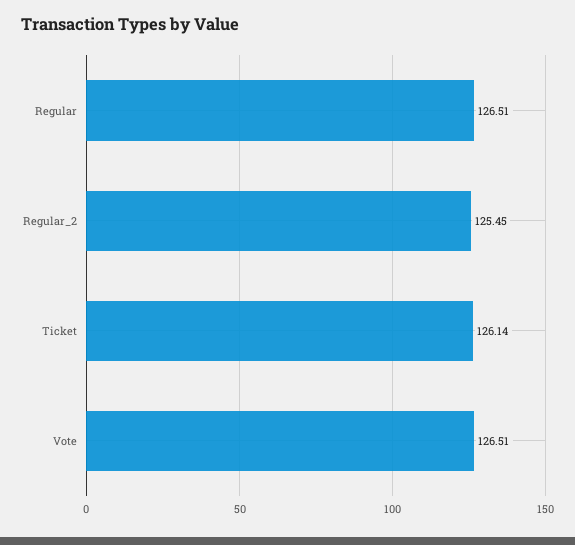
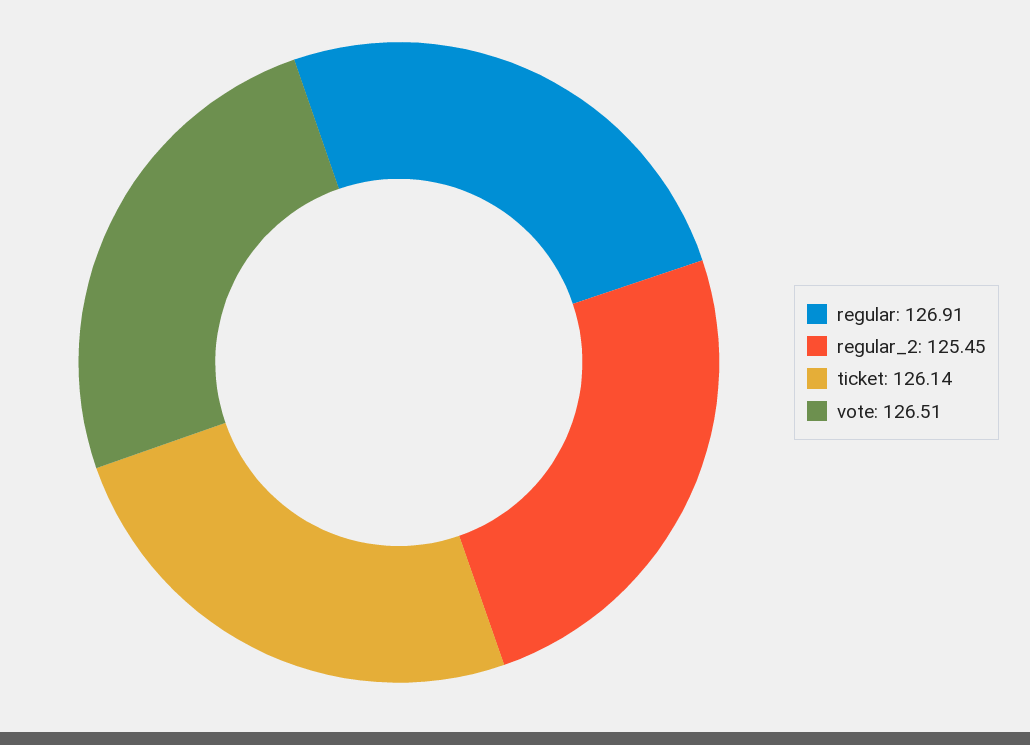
Regular: 126.51 -> 126.91

